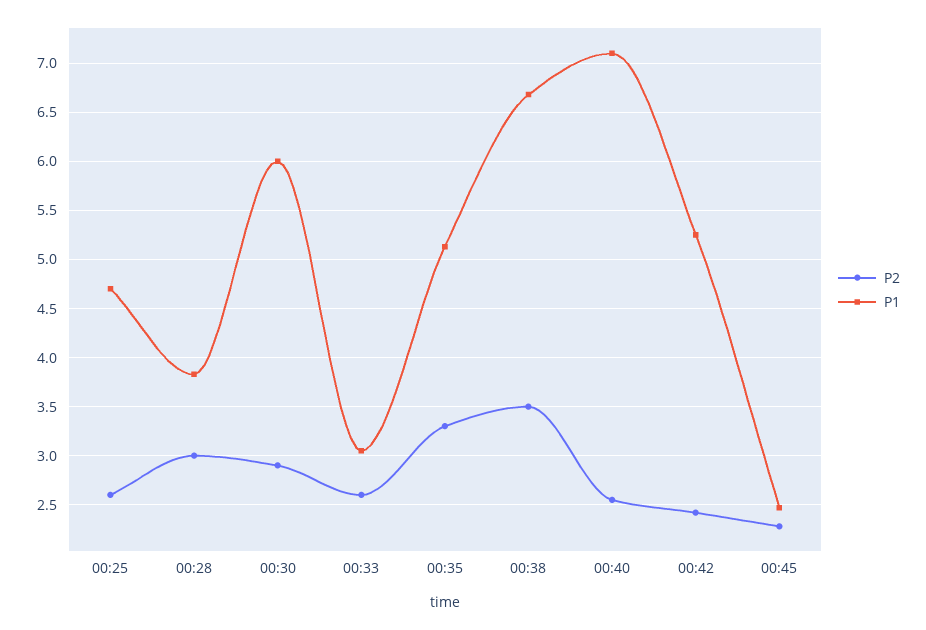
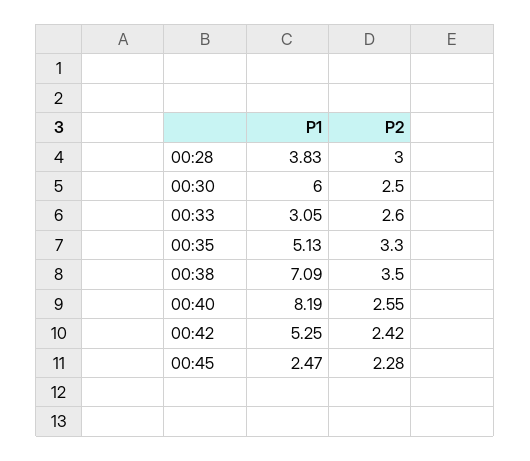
P2, 00:25: 2.6 -> none
P1, 00:25: 4.7 -> none
P2, 00:30: 2.9 -> 2.5
P1, 00:38: 6.7 -> 7.09
P1, 00:40: 7.1 -> 8.19

